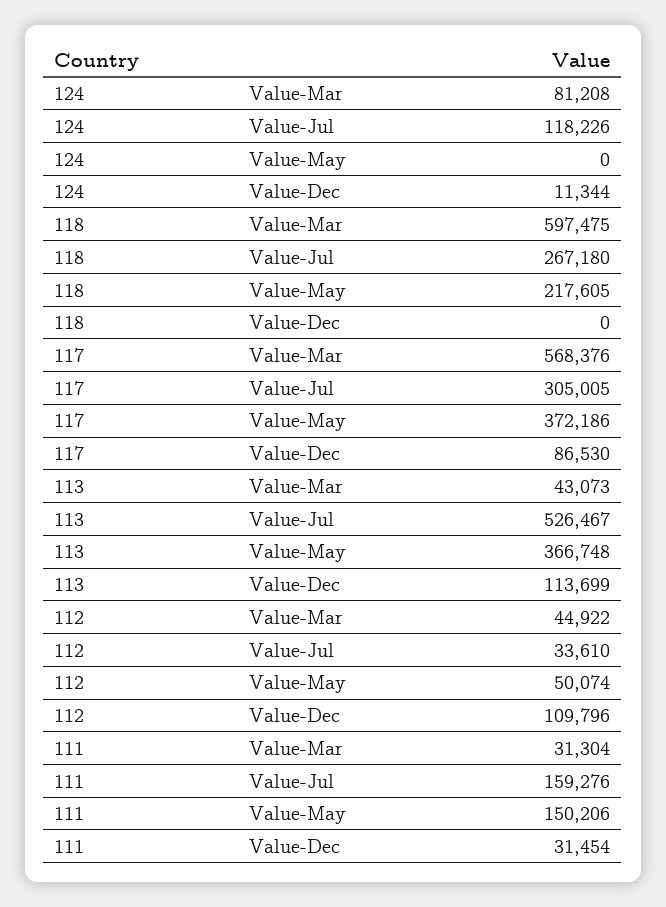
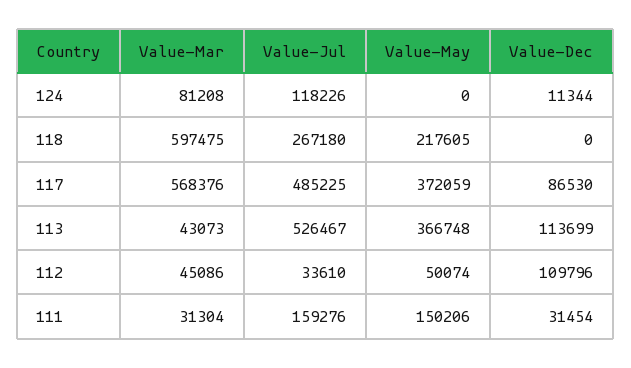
117, Value-Jul: 305005 -> 485225
117, Value-May: 372186 -> 372059
112, Value-Mar: 44922 -> 45086

